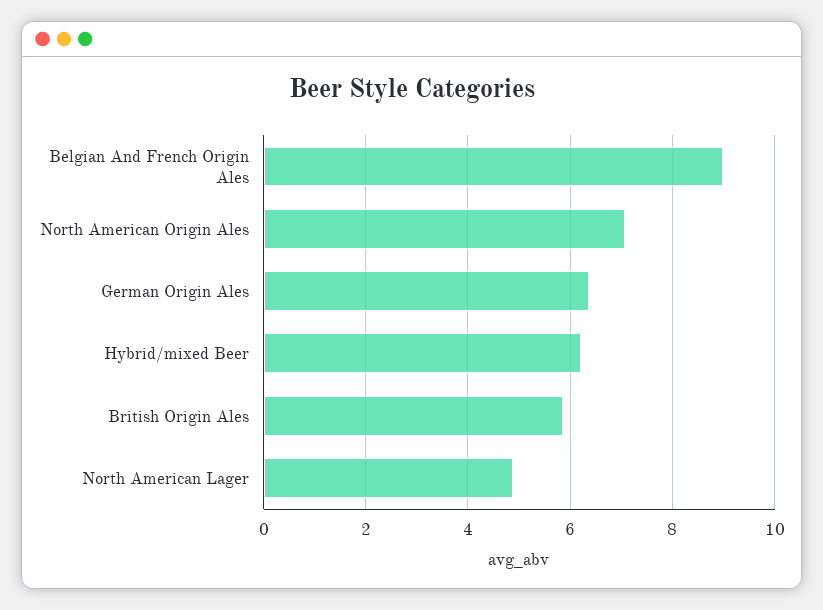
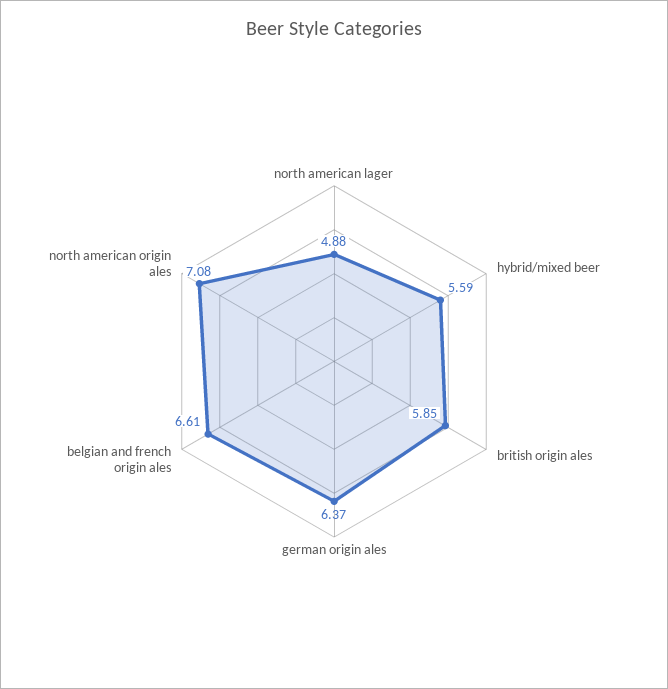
Belgian And French Origin Ales: 9 -> 6.61
Hybrid/mixed Beer: 6.2 -> 5.59

